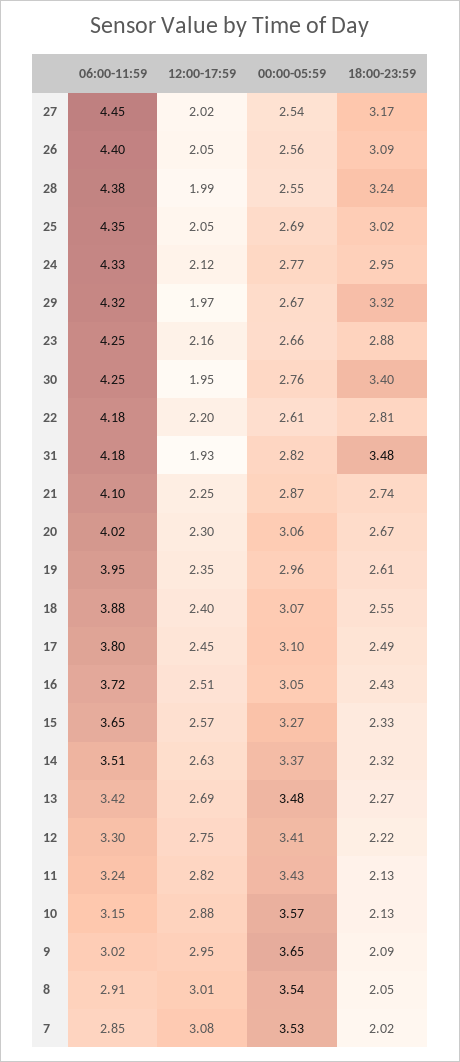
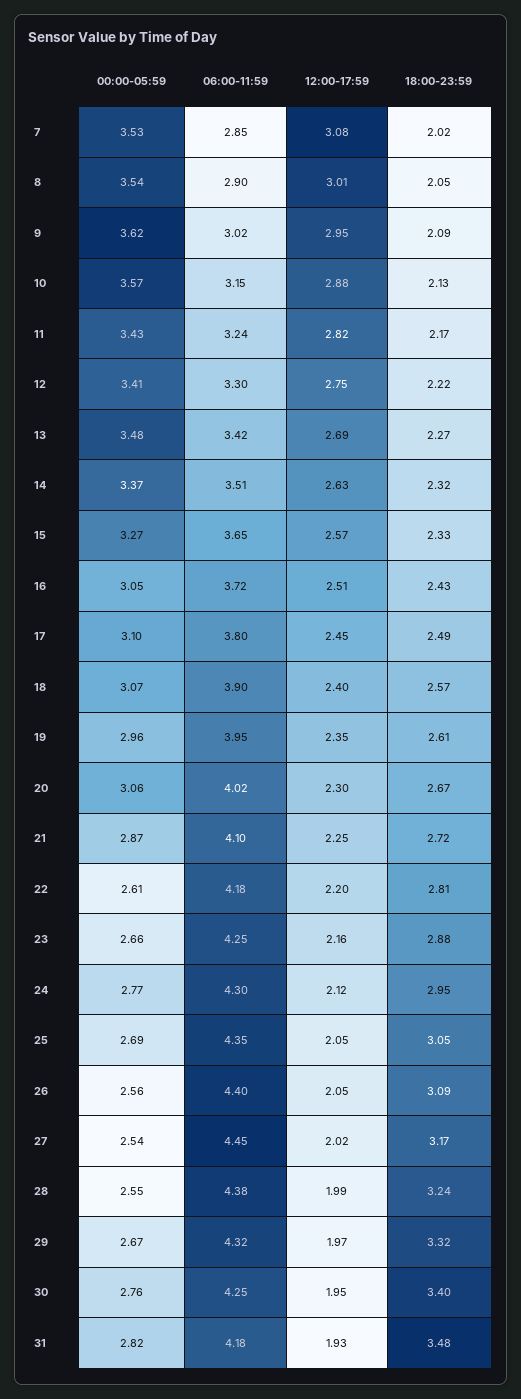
18:00-23:59, 25: 3.02 -> 3.05
06:00-11:59, 24: 4.33 -> 4.3
18:00-23:59, 21: 2.74 -> 2.72
06:00-11:59, 18: 3.88 -> 3.9
18:00-23:59, 18: 2.55 -> 2.57
18:00-23:59, 11: 2.13 -> 2.17
00:00-05:59, 9: 3.65 -> 3.62
06:00-11:59, 8: 2.91 -> 2.9

